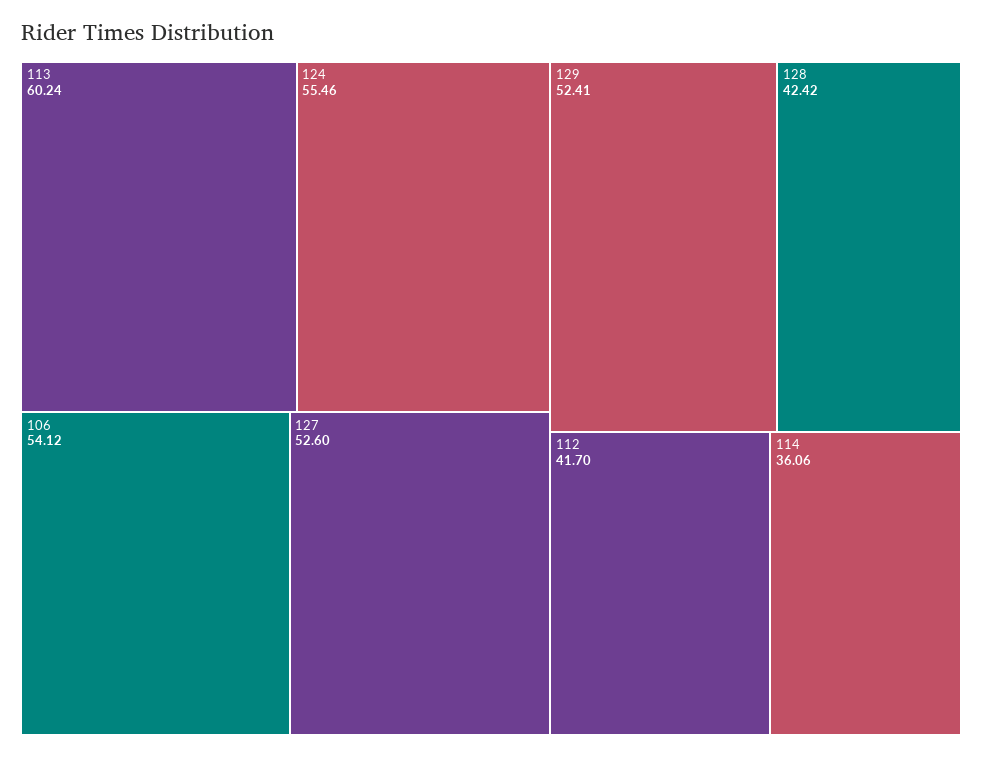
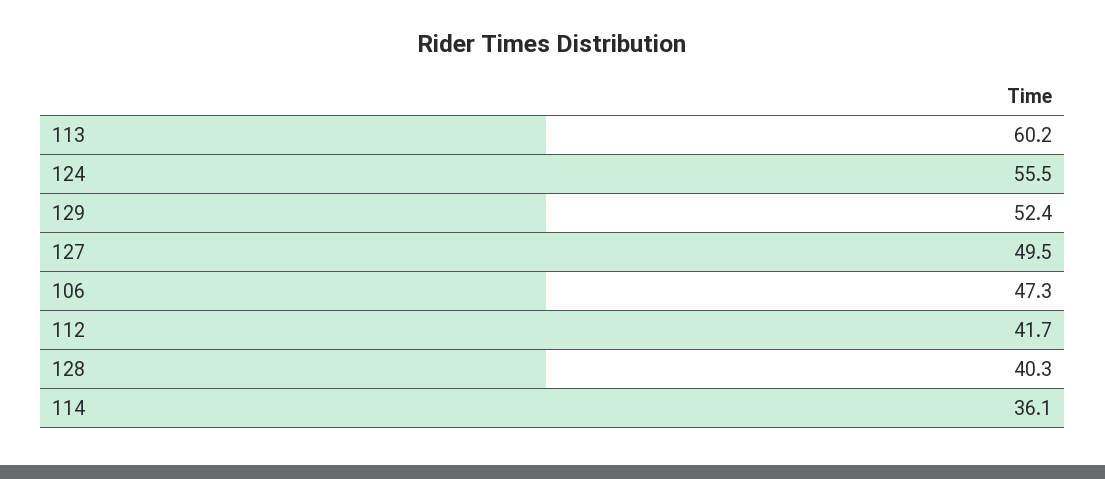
106: 54.12 -> 47.3
127: 52.6 -> 49.5
128: 42.42 -> 40.3

